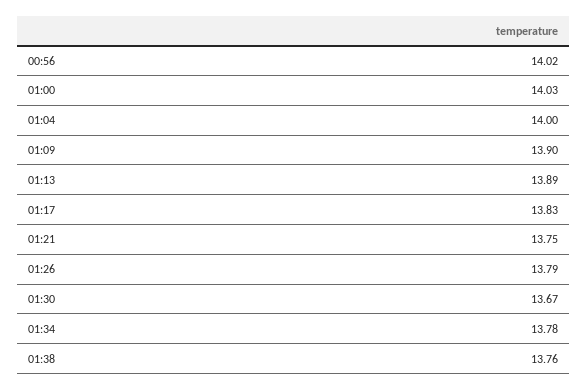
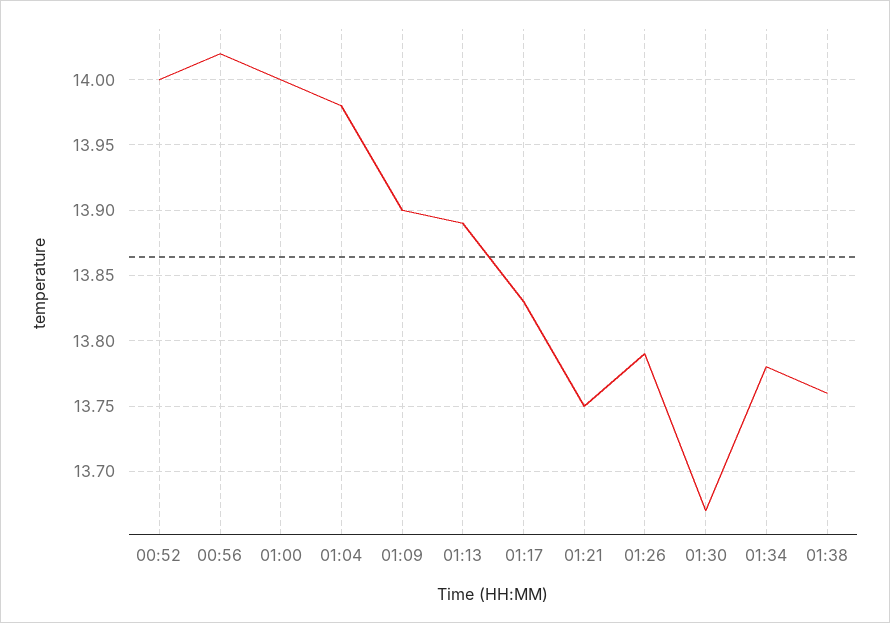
01:00: 14.03 -> 14
01:04: 14 -> 13.98
00:52: none -> 14

